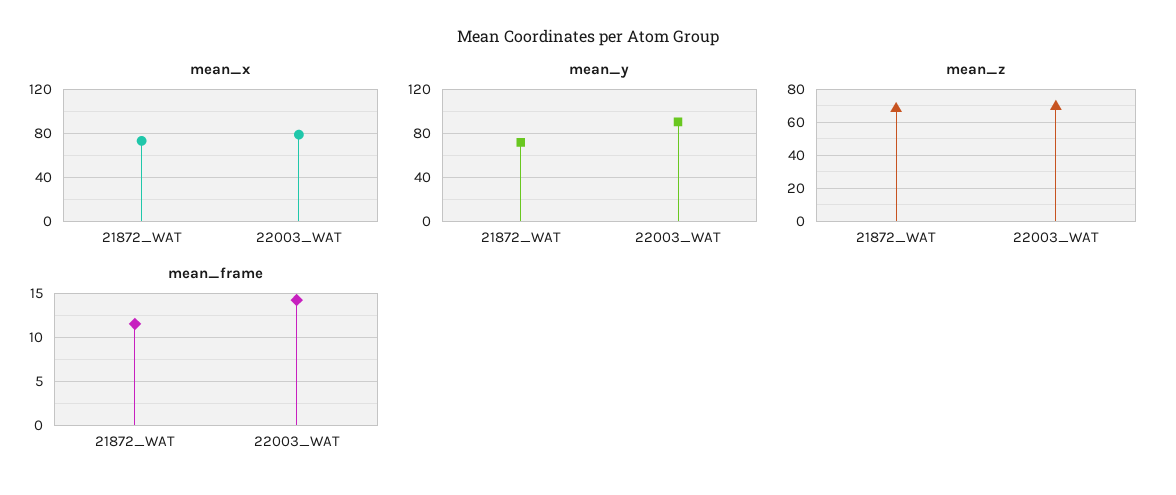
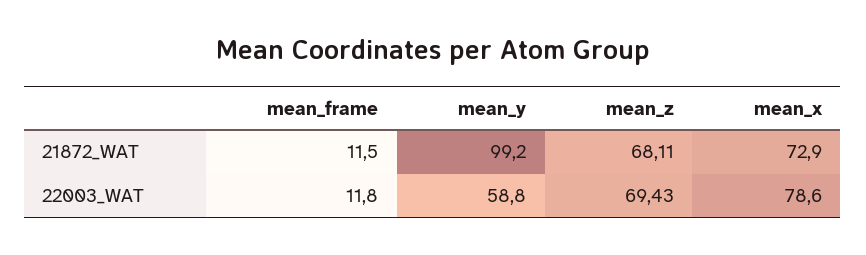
mean_y, 21872_WAT: 70 -> 99.2
mean_y, 22003_WAT: 90 -> 58.8
mean_frame, 22003_WAT: 14 -> 11.8

